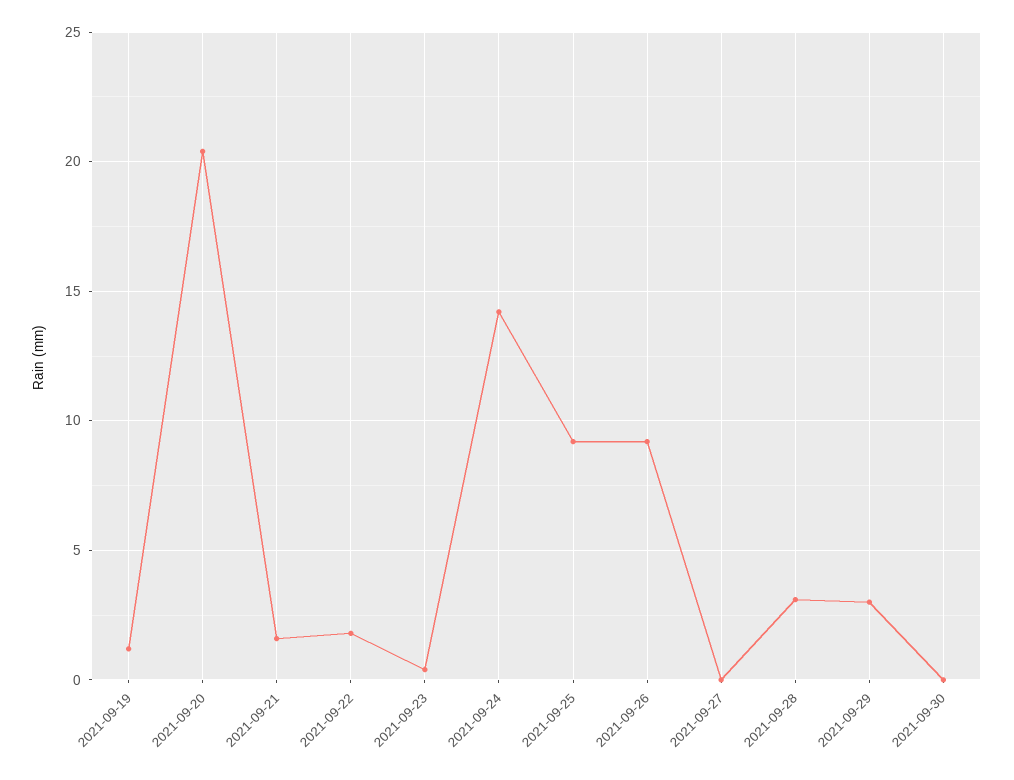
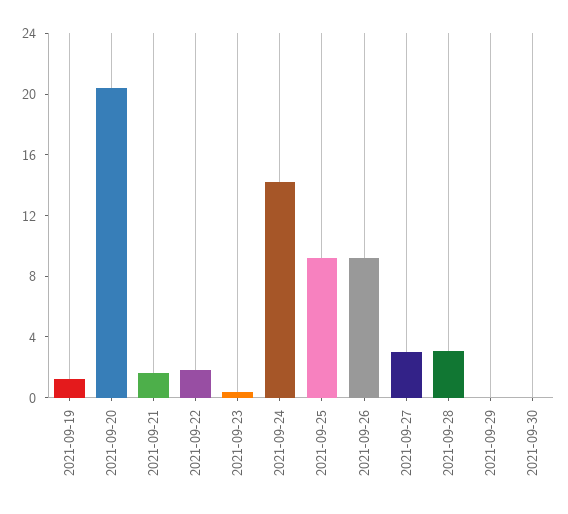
2021-09-27: 0 -> 3
2021-09-29: 3 -> 0

